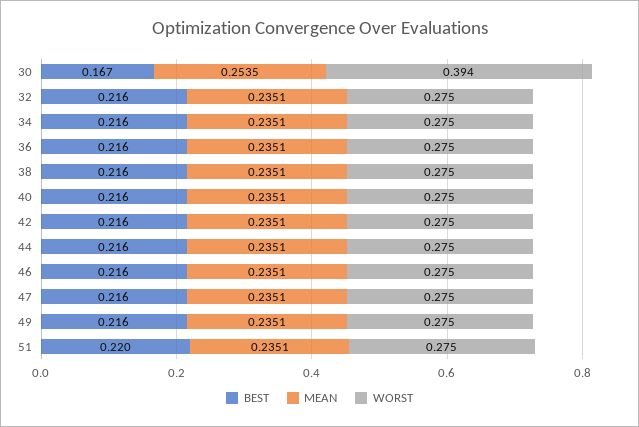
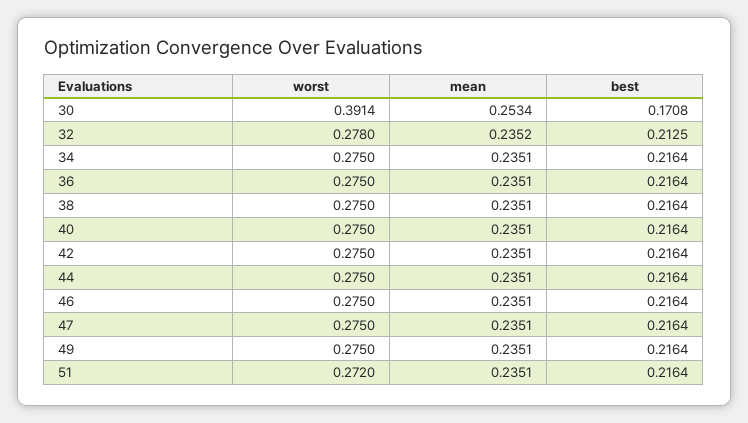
BEST, 30: 0.167 -> 0.1708
MEAN, 30: 0.2535 -> 0.2534
WORST, 30: 0.394 -> 0.3914
BEST, 32: 0.216 -> 0.2125
MEAN, 32: 0.2351 -> 0.2352
WORST, 32: 0.275 -> 0.278
BEST, 51: 0.22 -> 0.2164
WORST, 51: 0.275 -> 0.272

